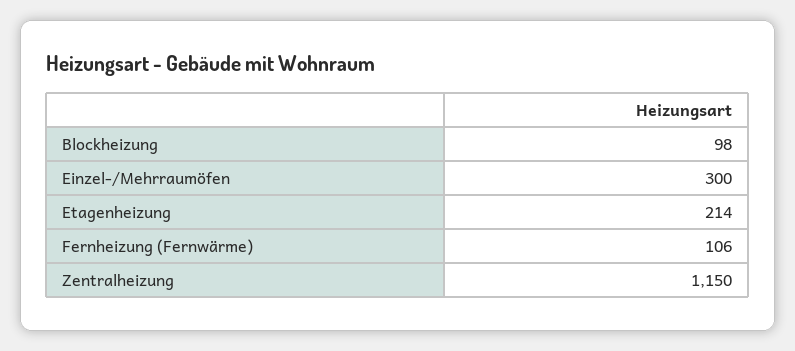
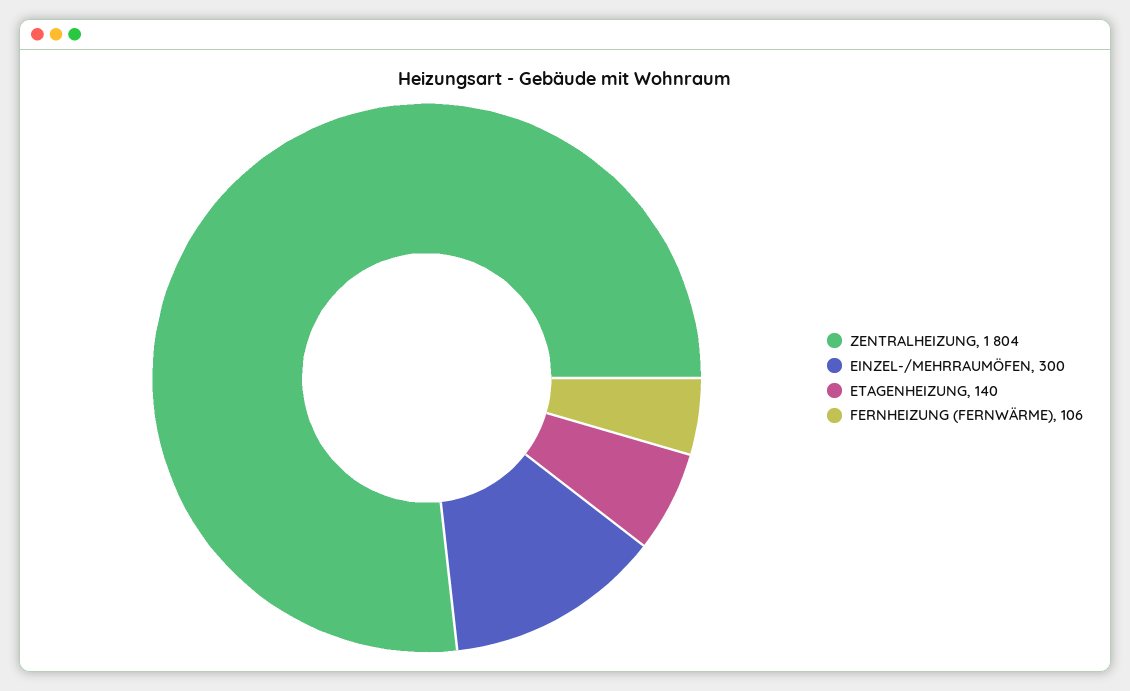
Blockheizung: 98 -> none
Etagenheizung: 214 -> 140
Zentralheizung: 1150 -> 1804

